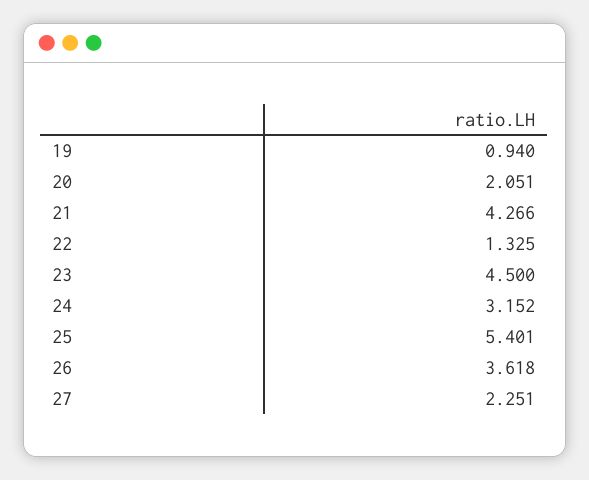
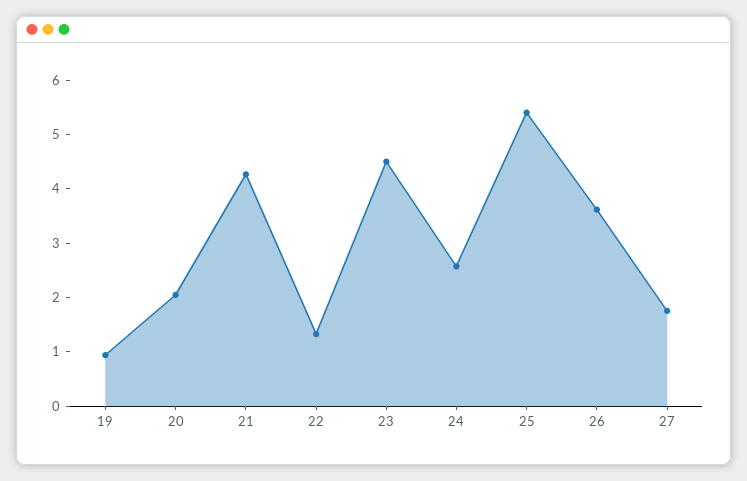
24: 3.152 -> 2.6
27: 2.251 -> 1.8

